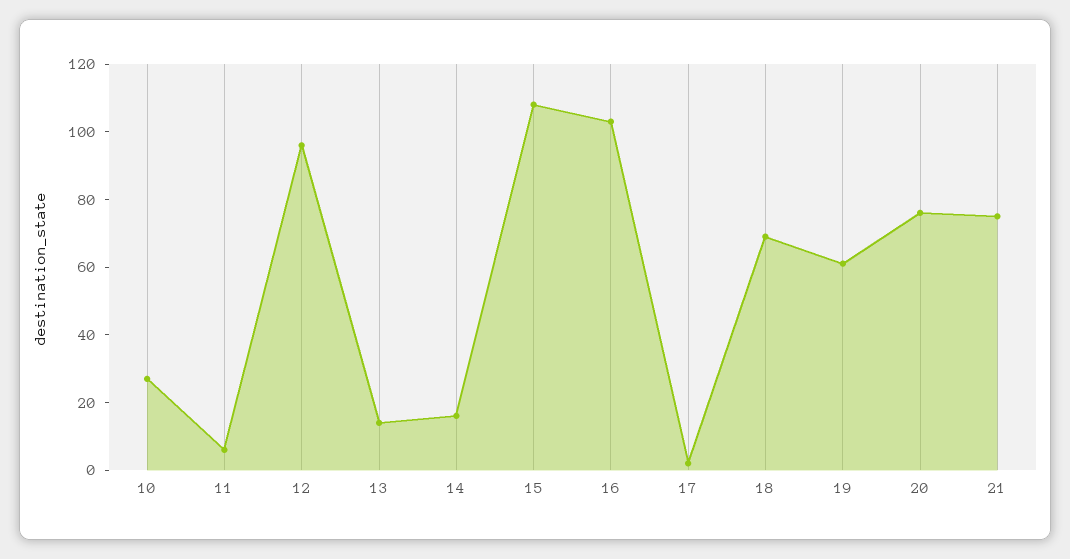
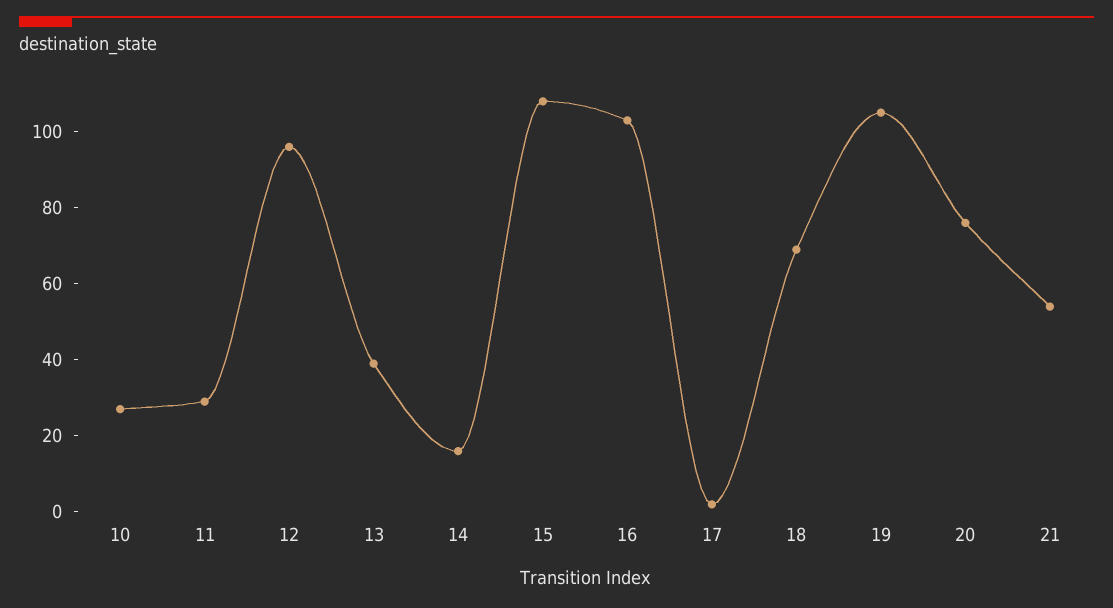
11: 5 -> 30
13: 15 -> 40
19: 60 -> 105
21: 75 -> 55

